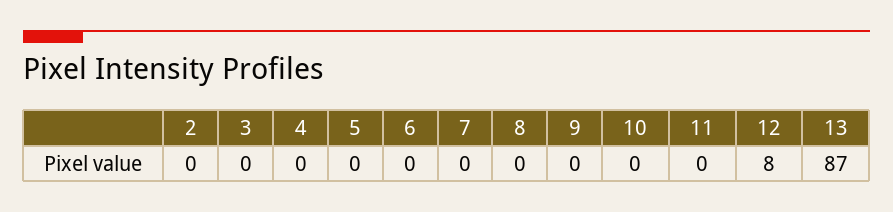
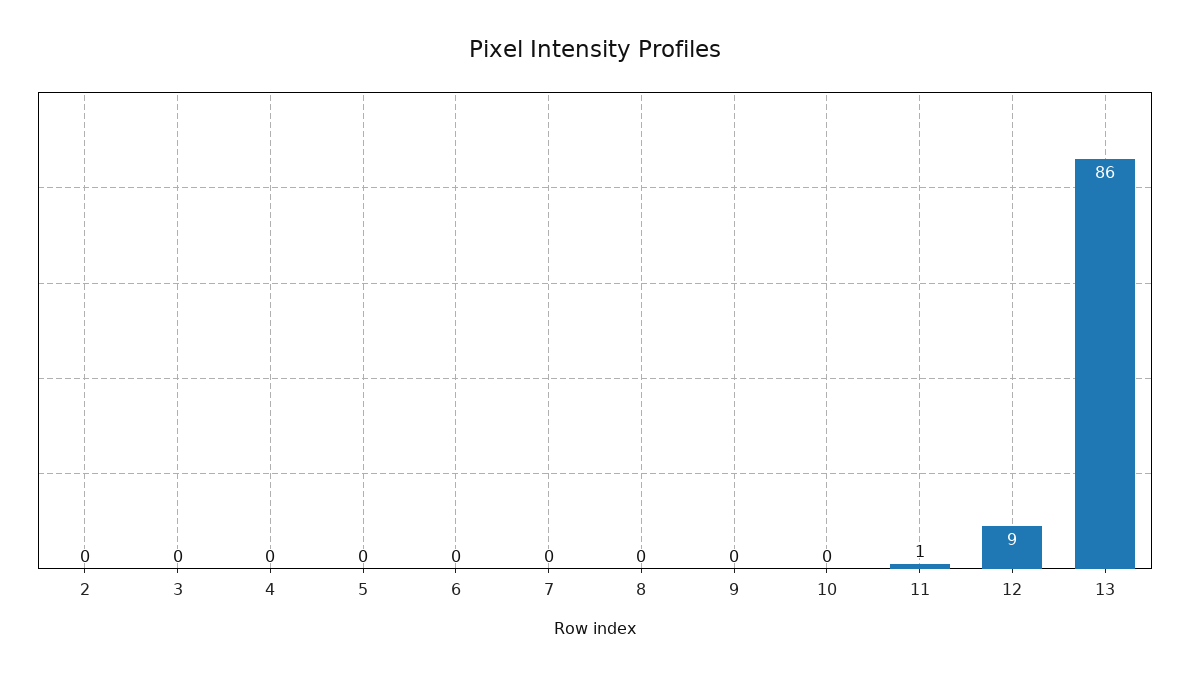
11: 0 -> 1
12: 8 -> 9
13: 87 -> 86

